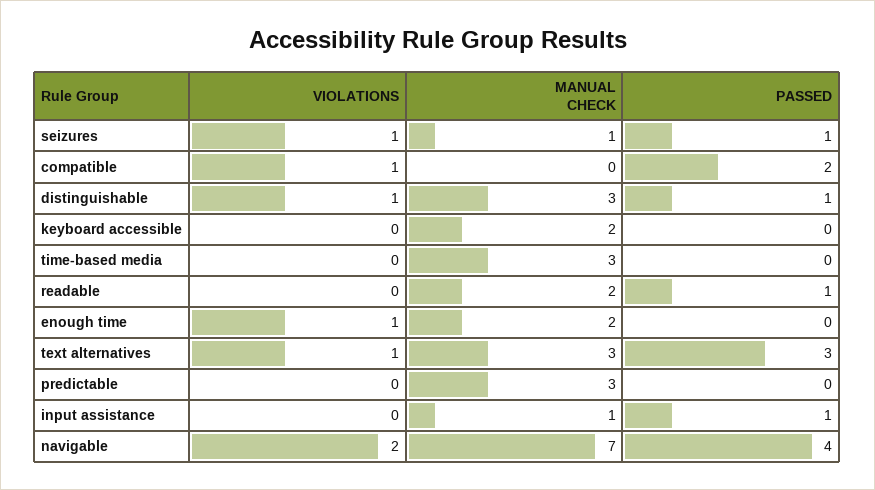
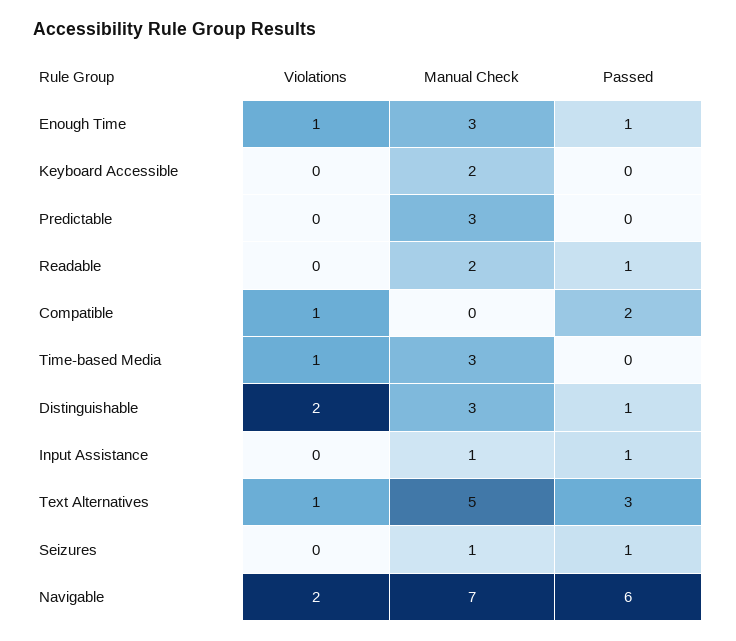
VIOLATIONS, seizures: 1 -> 0
VIOLATIONS, distinguishable: 1 -> 2
VIOLATIONS, time-based media: 0 -> 1
MANUAL CHECK, enough time: 2 -> 3
PASSED, enough time: 0 -> 1
MANUAL CHECK, text alternatives: 3 -> 5
PASSED, navigable: 4 -> 6

